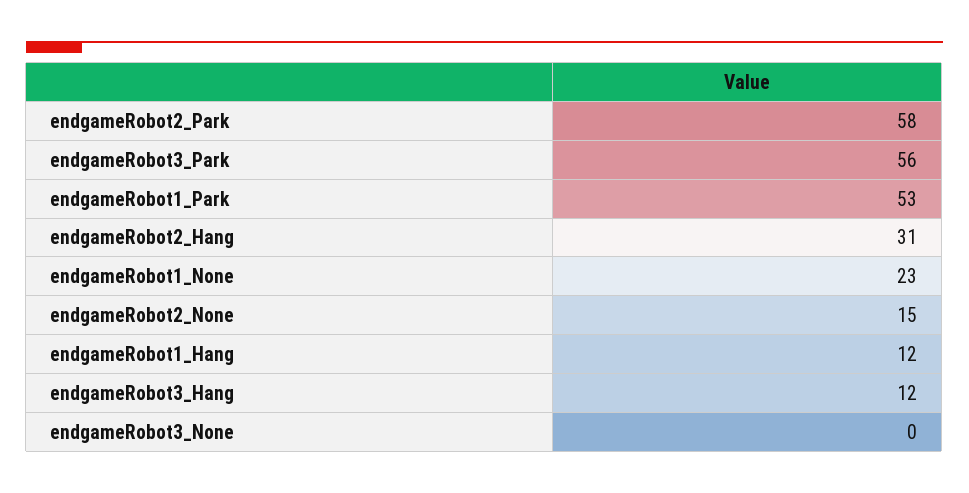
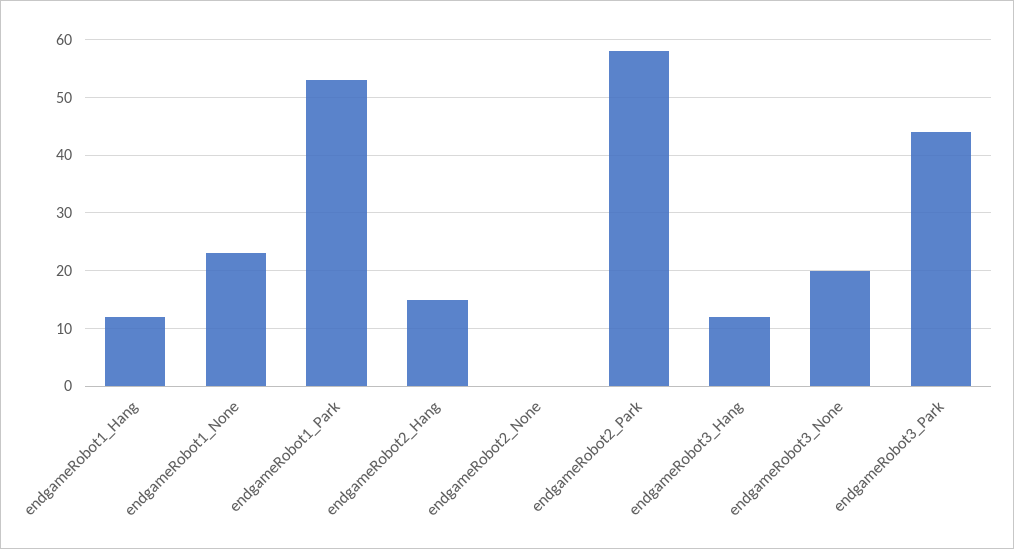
endgameRobot3_Park: 56 -> 45
endgameRobot2_Hang: 31 -> 15
endgameRobot2_None: 15 -> 0
endgameRobot3_None: 0 -> 20

